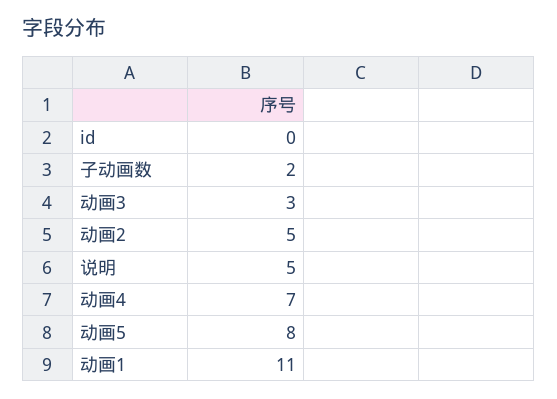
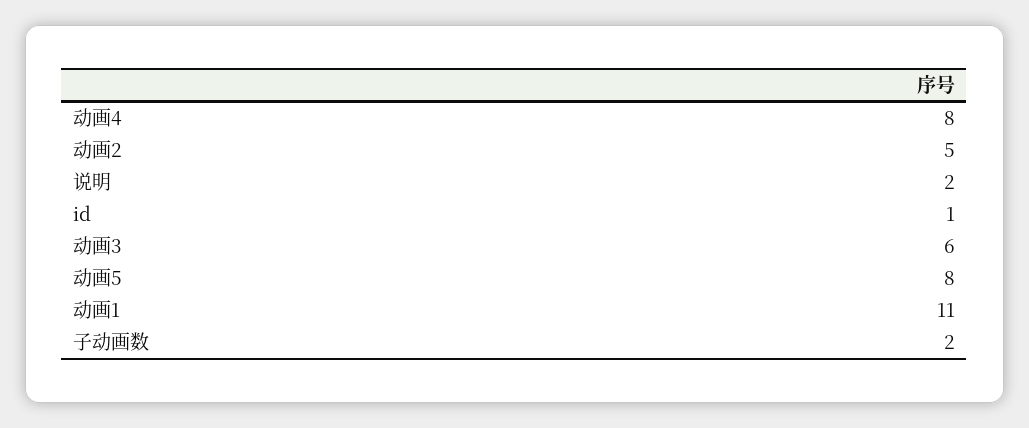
id: 0 -> 1
动画3: 3 -> 6
说明: 5 -> 2
动画4: 7 -> 8

